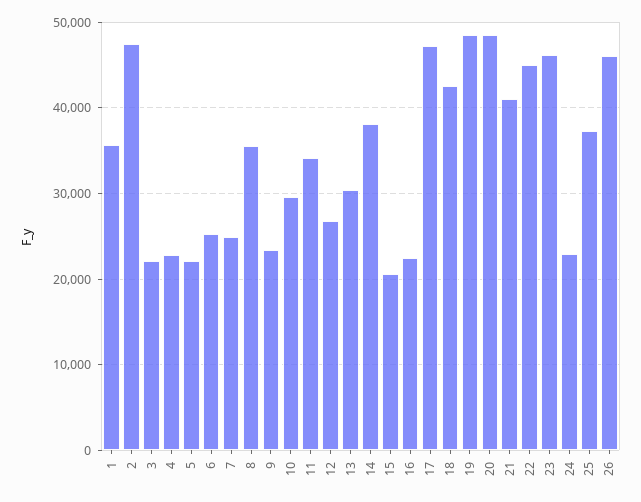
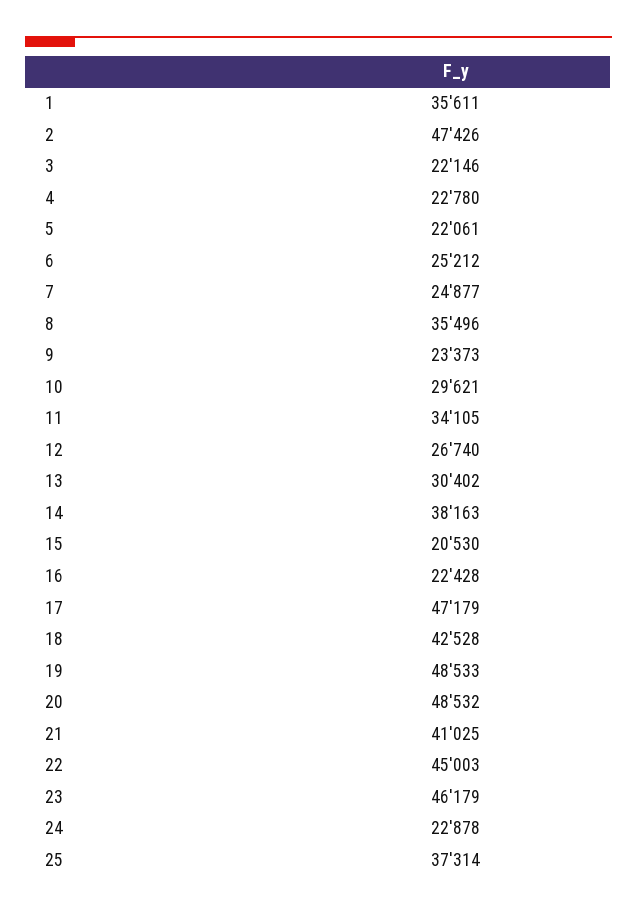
26: 46000 -> none

